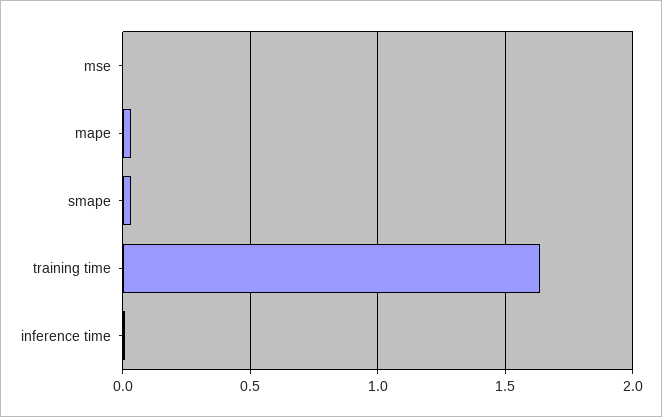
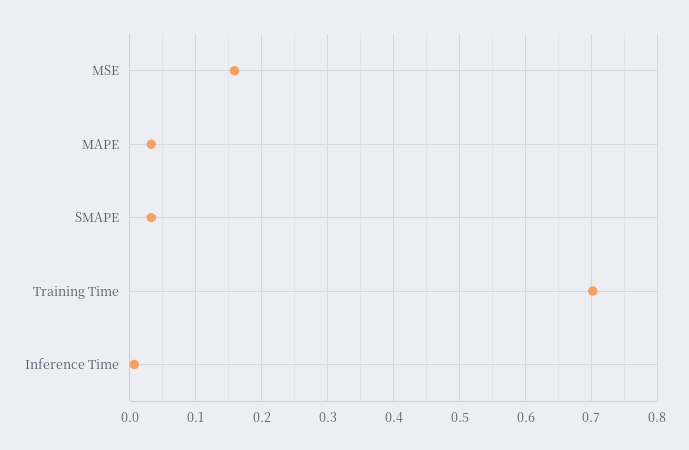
mse: 0 -> 0.16
training time: 1.65 -> 0.7

